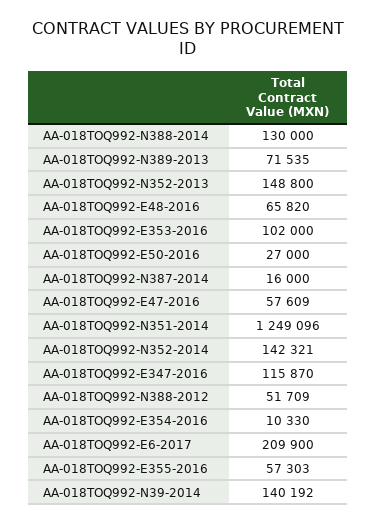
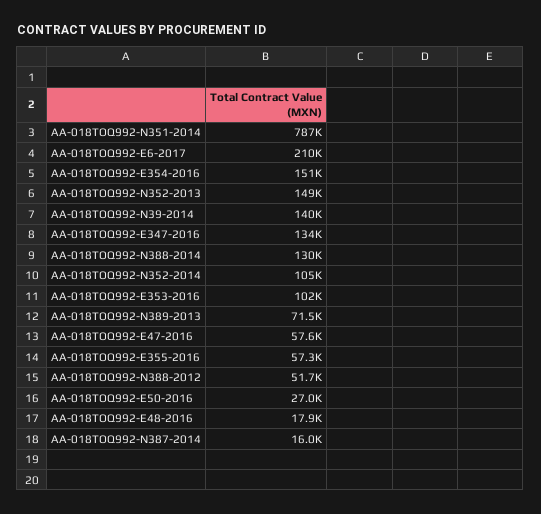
AA-018TOQ992-E48-2016: 65820 -> 17900
AA-018TOQ992-N351-2014: 1249096 -> 787000
AA-018TOQ992-N352-2014: 142321 -> 105000
AA-018TOQ992-E347-2016: 115870 -> 134000
AA-018TOQ992-E354-2016: 10330 -> 151000

